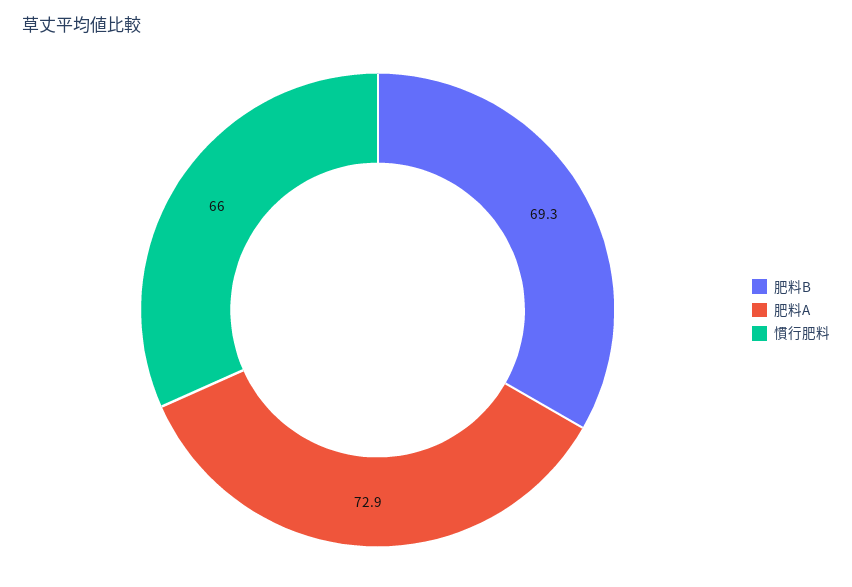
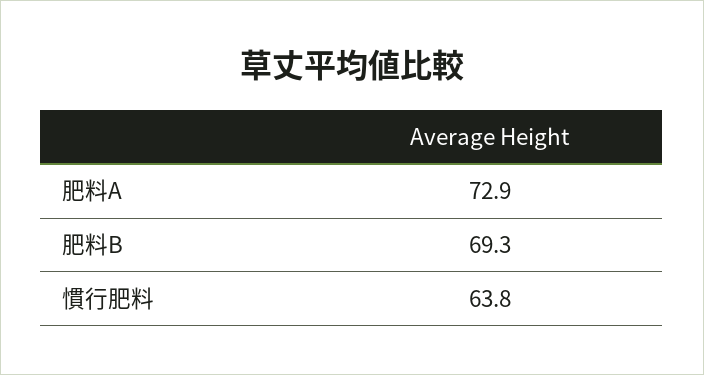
慣行肥料: 66 -> 63.8

